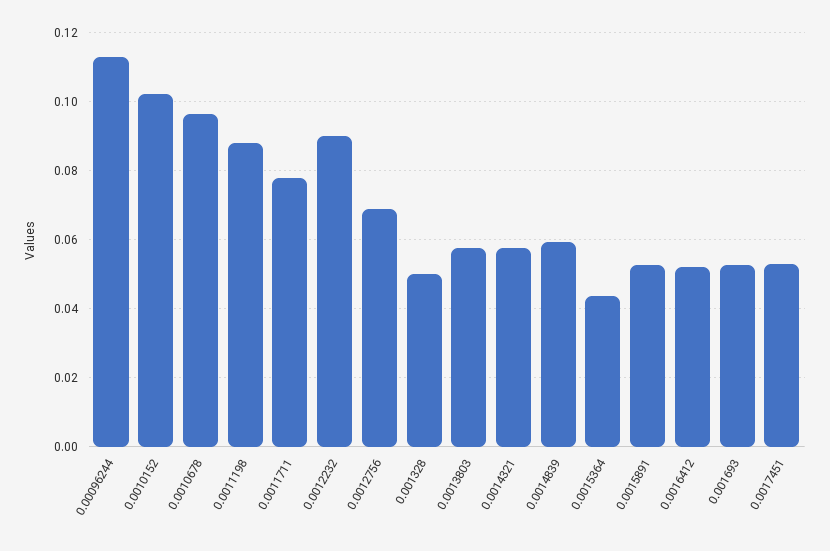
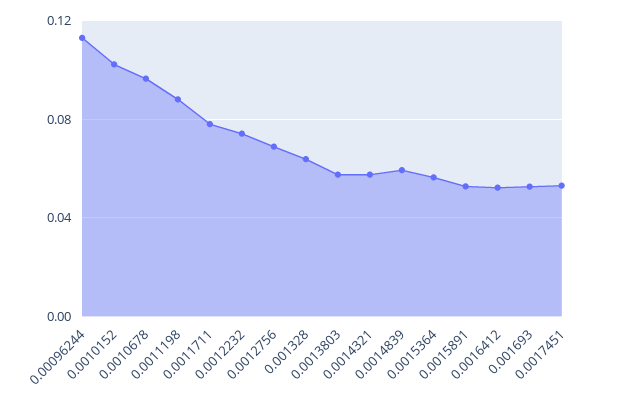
0.0012232: 0.09 -> 0.075
0.001328: 0.05 -> 0.065
0.0015364: 0.044 -> 0.055

